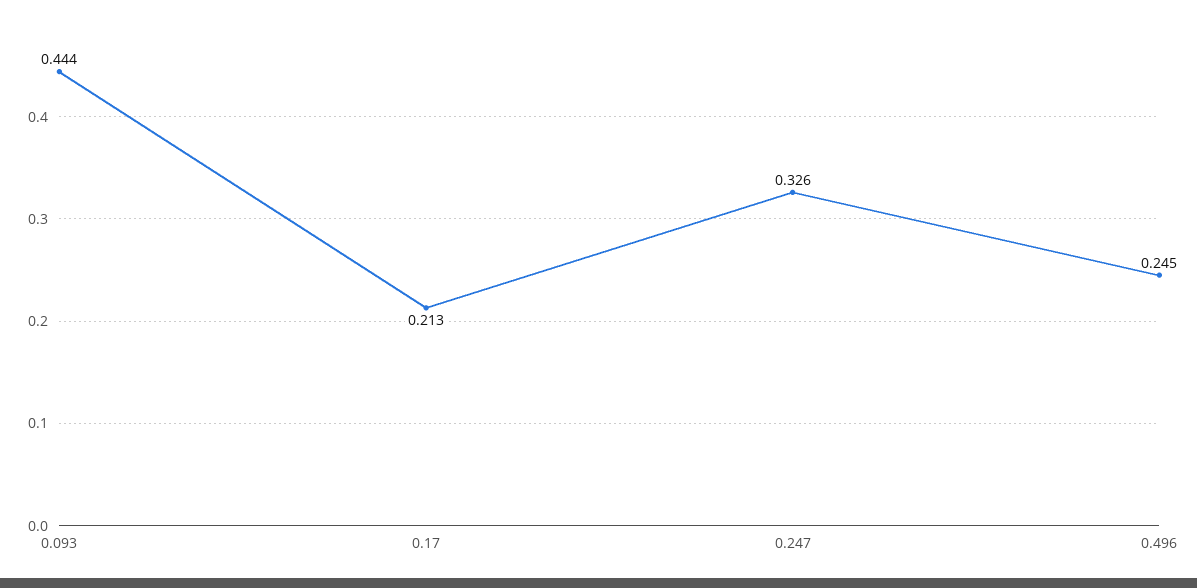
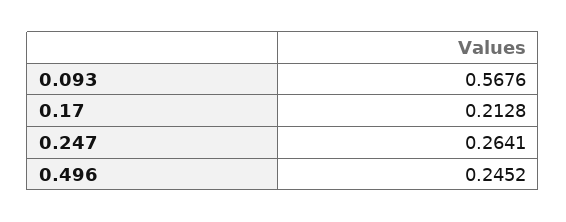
0.093: 0.444 -> 0.5676
0.247: 0.326 -> 0.2641

